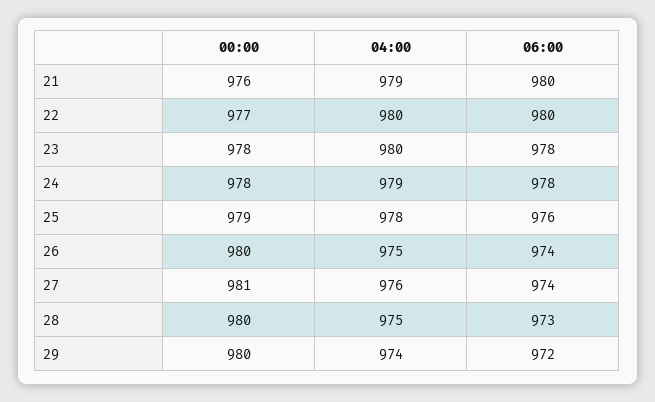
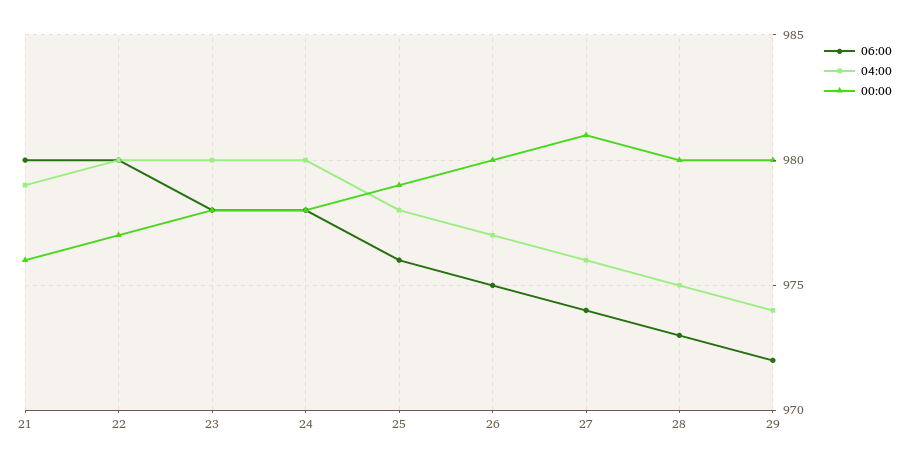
04:00, 24: 979 -> 980
04:00, 26: 975 -> 977
06:00, 26: 974 -> 975

